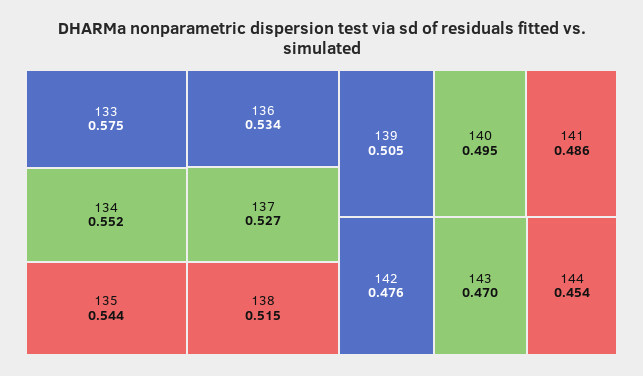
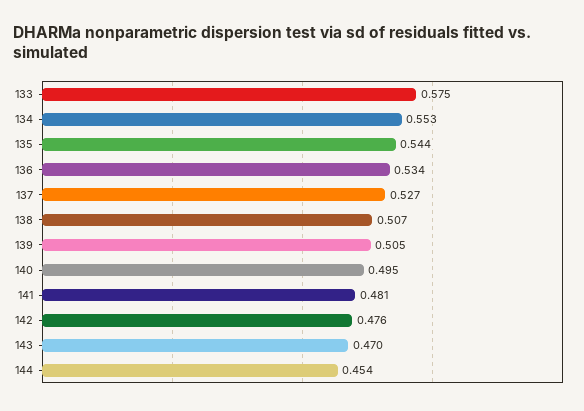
134: 0.552 -> 0.553
138: 0.515 -> 0.507
141: 0.486 -> 0.481

